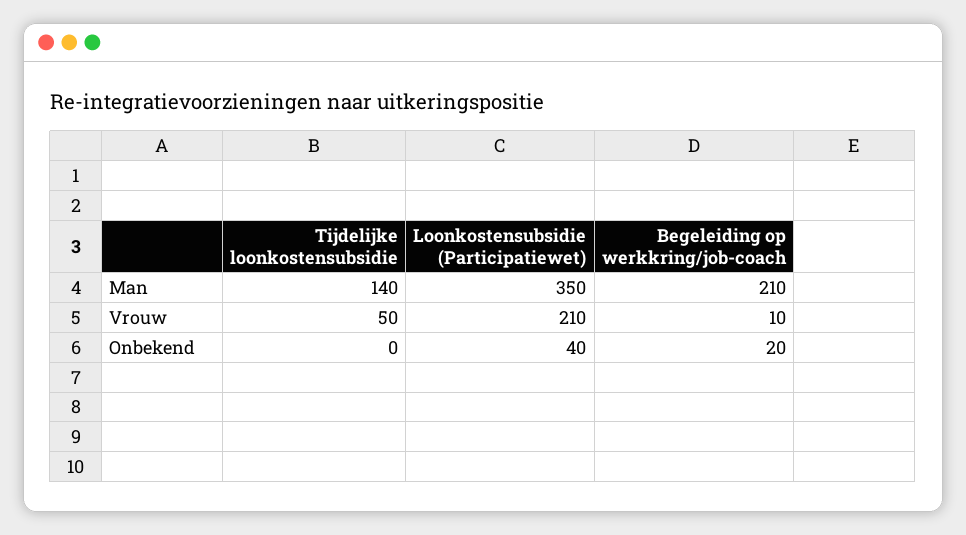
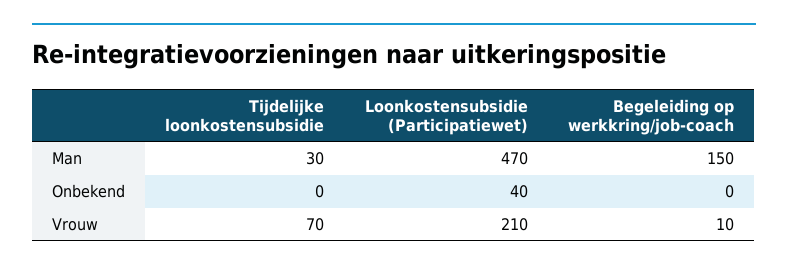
Tijdelijke loonkostensubsidie, Man: 140 -> 30
Loonkostensubsidie (Participatiewet), Man: 350 -> 470
Begeleiding op werkkring/job-coach, Man: 210 -> 150
Tijdelijke loonkostensubsidie, Vrouw: 50 -> 70
Begeleiding op werkkring/job-coach, Onbekend: 20 -> 0

